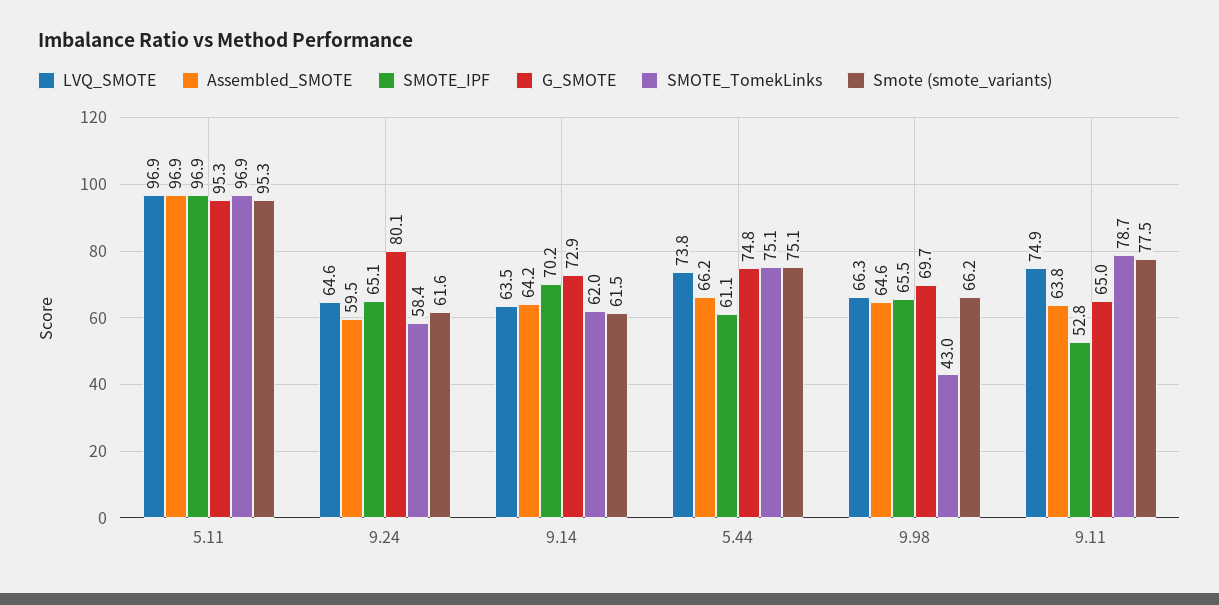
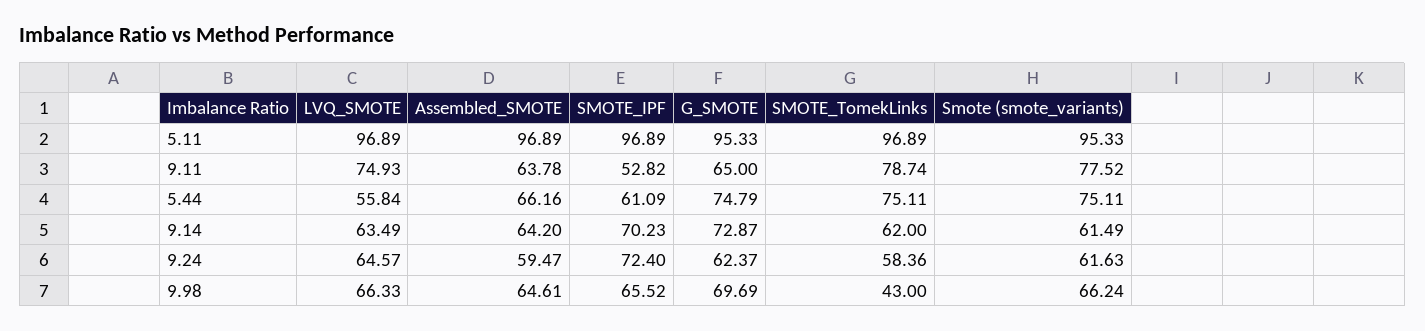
SMOTE_IPF, 9.24: 65.1 -> 72.4
G_SMOTE, 9.24: 80.1 -> 62.37
LVQ_SMOTE, 5.44: 73.8 -> 55.84

